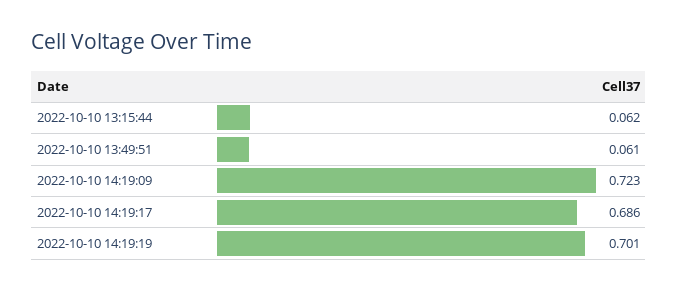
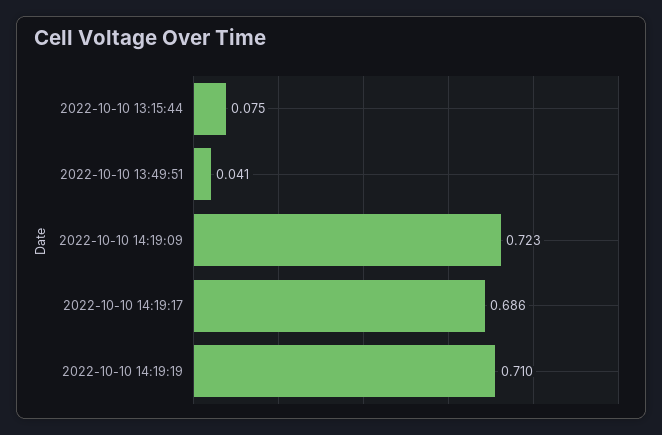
2022-10-10 13:15:44: 0.062 -> 0.075
2022-10-10 13:49:51: 0.061 -> 0.041
2022-10-10 14:19:19: 0.701 -> 0.71

